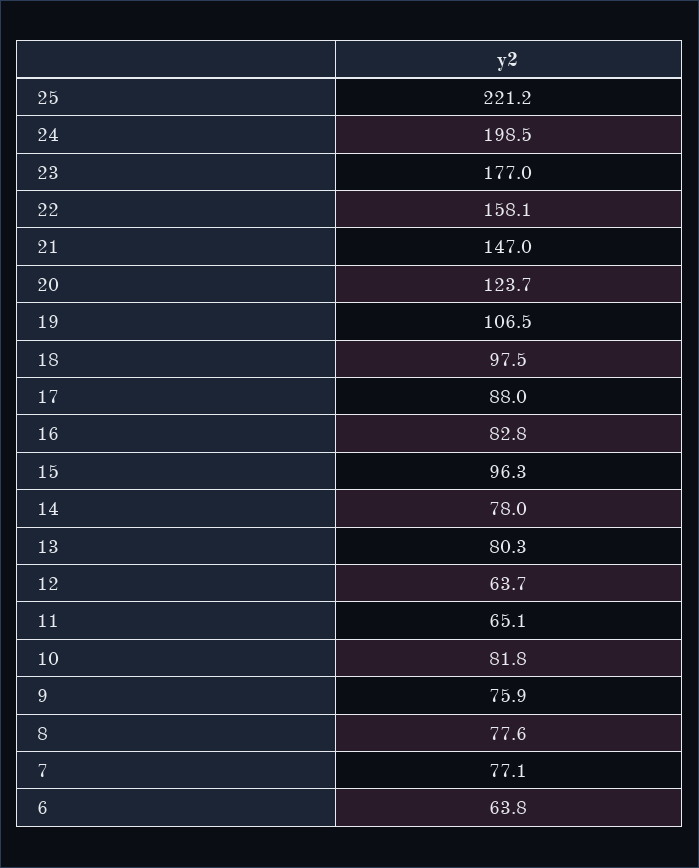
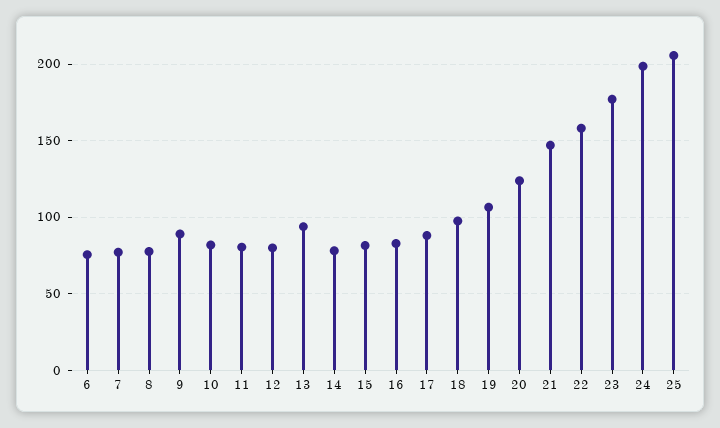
25: 221.2 -> 205
15: 96.3 -> 80
13: 80.3 -> 95
12: 63.7 -> 80
11: 65.1 -> 80
9: 75.9 -> 90
6: 63.8 -> 75

